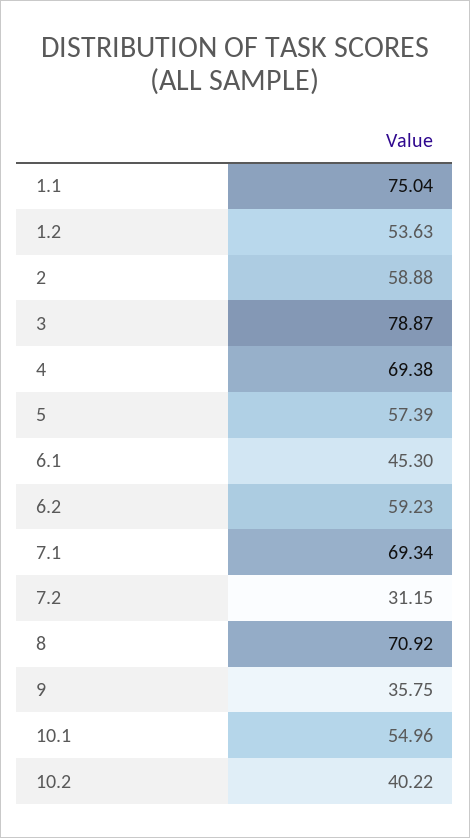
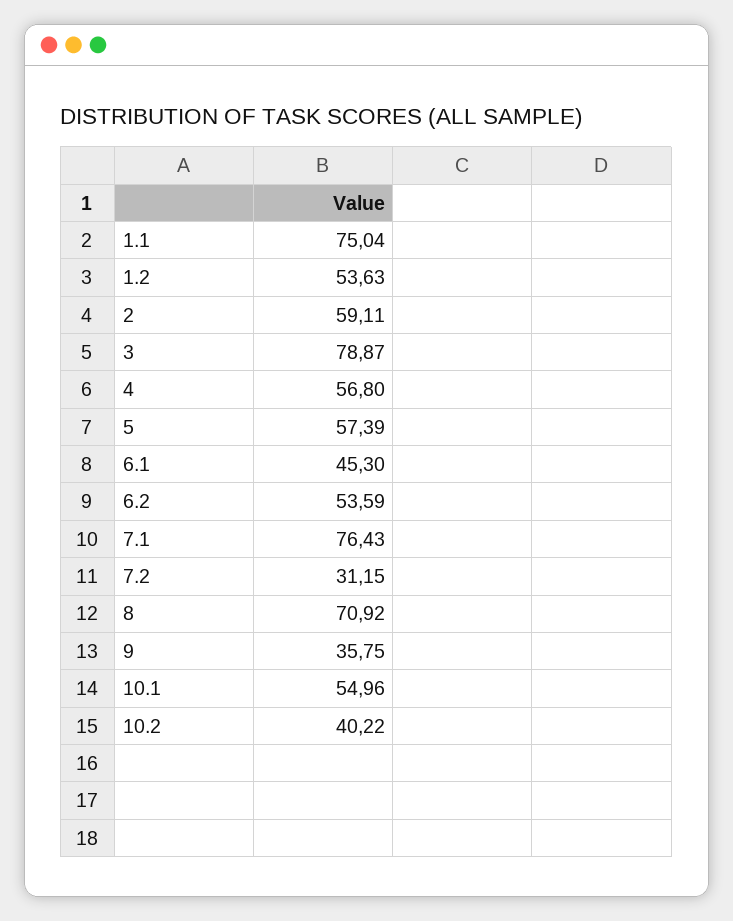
2: 58.88 -> 59.11
4: 69.38 -> 56.8
6.2: 59.23 -> 53.59
7.1: 69.34 -> 76.43

